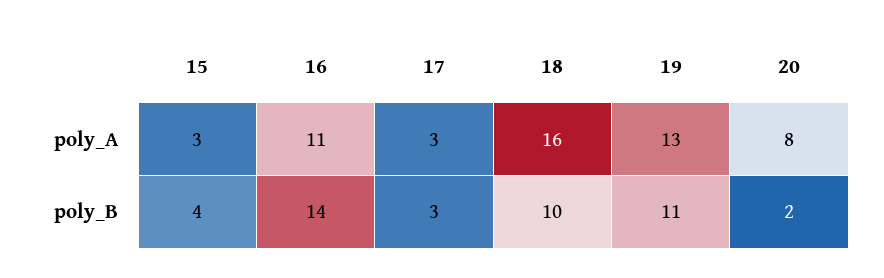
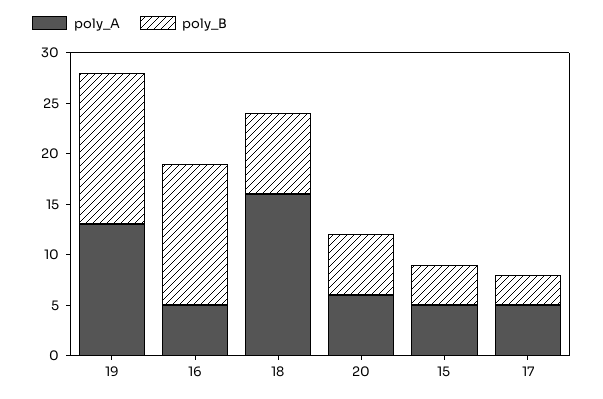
poly_A, 15: 3 -> 5
poly_A, 16: 11 -> 5
poly_A, 17: 3 -> 5
poly_A, 20: 8 -> 6
poly_B, 18: 10 -> 8
poly_B, 19: 11 -> 15
poly_B, 20: 2 -> 6

